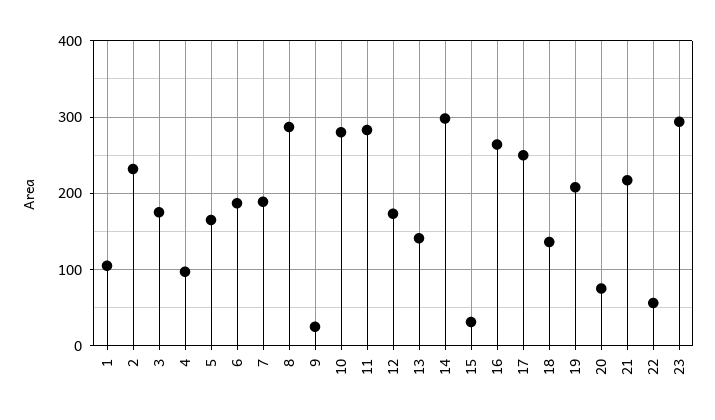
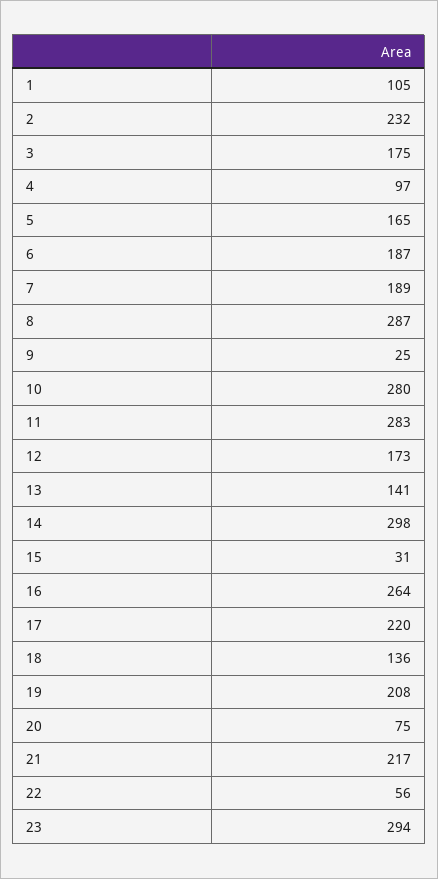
17: 250 -> 220

